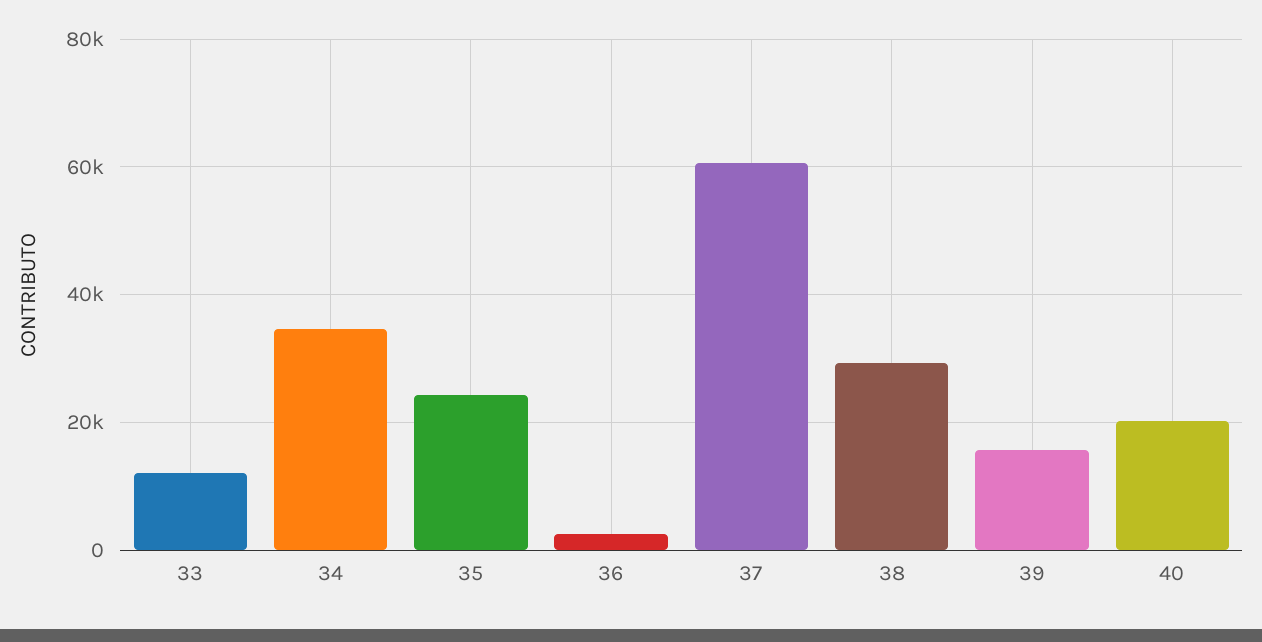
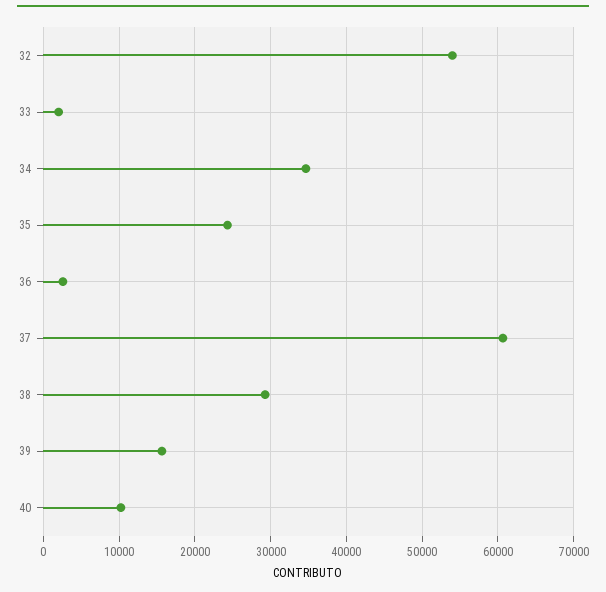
33: 12000 -> 2000
40: 20000 -> 10000
32: none -> 54000

